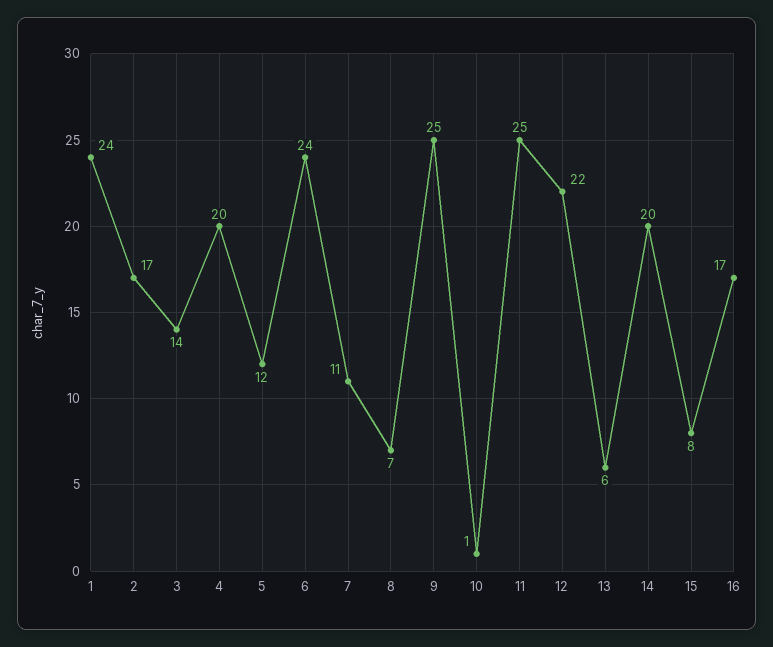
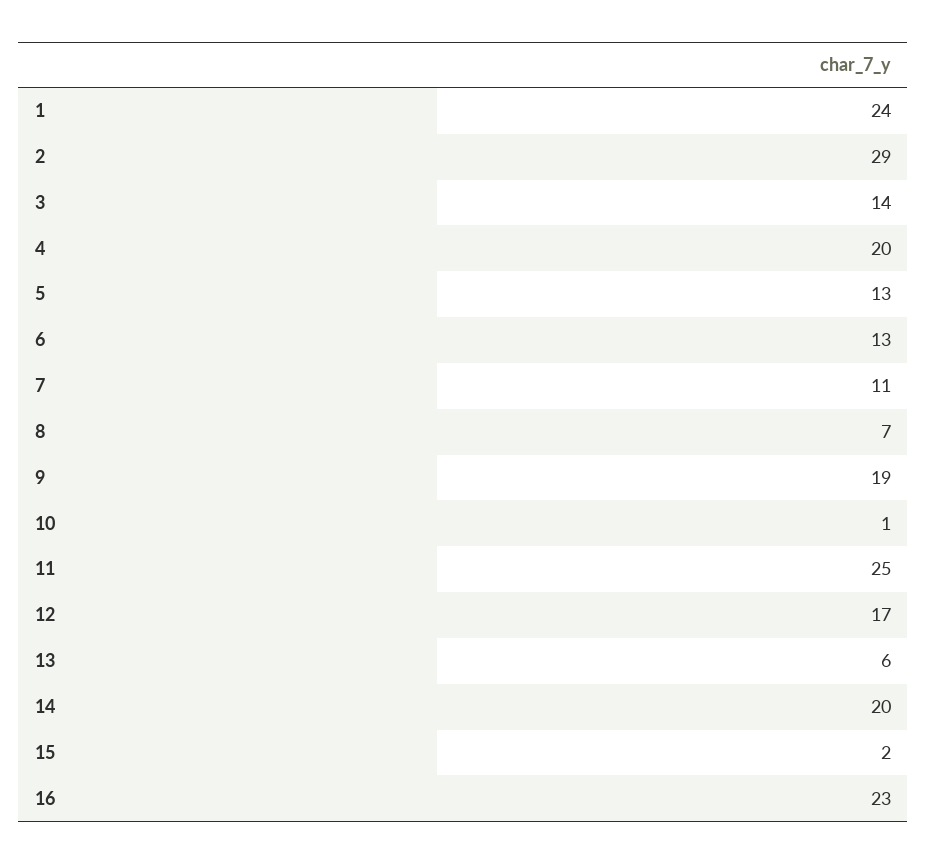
2: 17 -> 29
5: 12 -> 13
6: 24 -> 13
9: 25 -> 19
12: 22 -> 17
15: 8 -> 2
16: 17 -> 23

